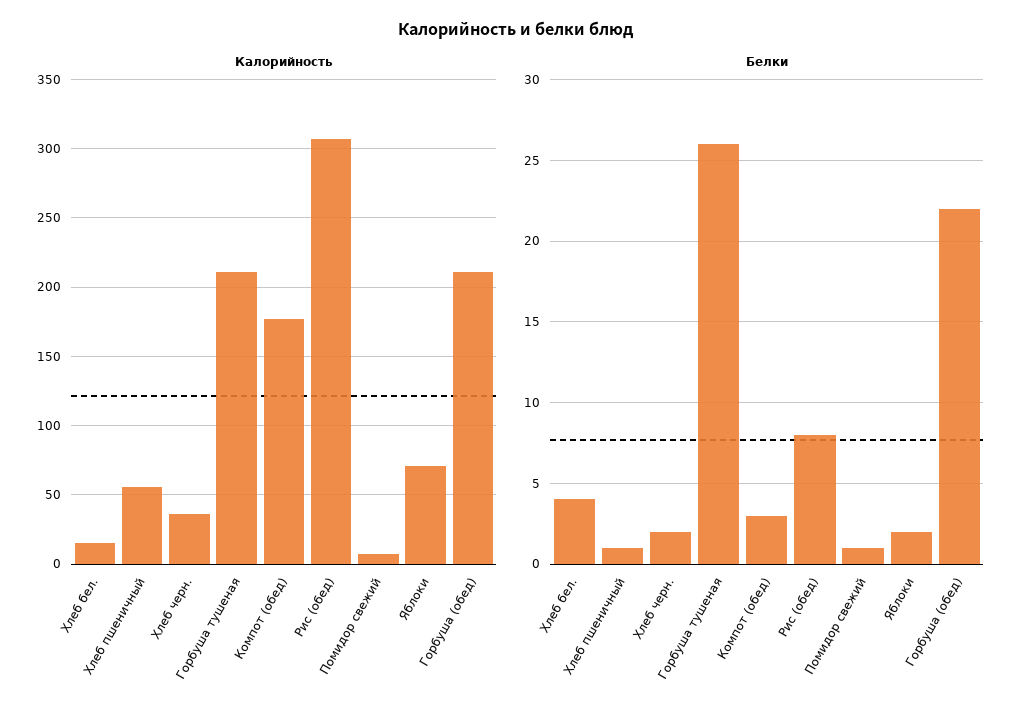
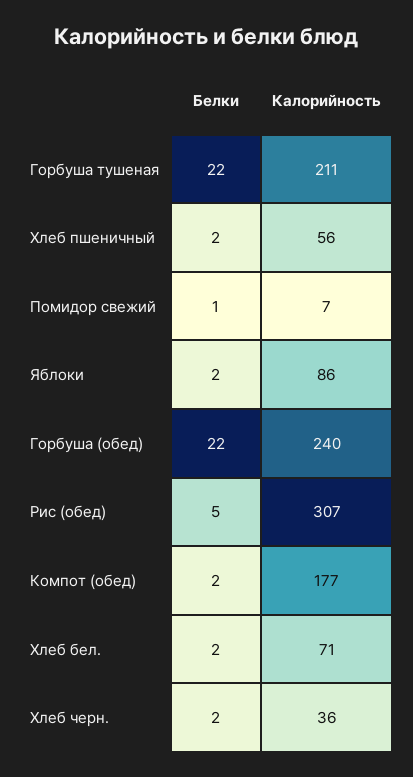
Калорийность, Хлеб бел.: 15 -> 71
Калорийность, Яблоки: 70 -> 86
Калорийность, Горбуша (обед): 210 -> 240
Белки, Хлеб бел.: 4 -> 2
Белки, Хлеб пшеничный: 1 -> 2
Белки, Горбуша тушеная: 26 -> 22
Белки, Компот (обед): 3 -> 2
Белки, Рис (обед): 8 -> 5

